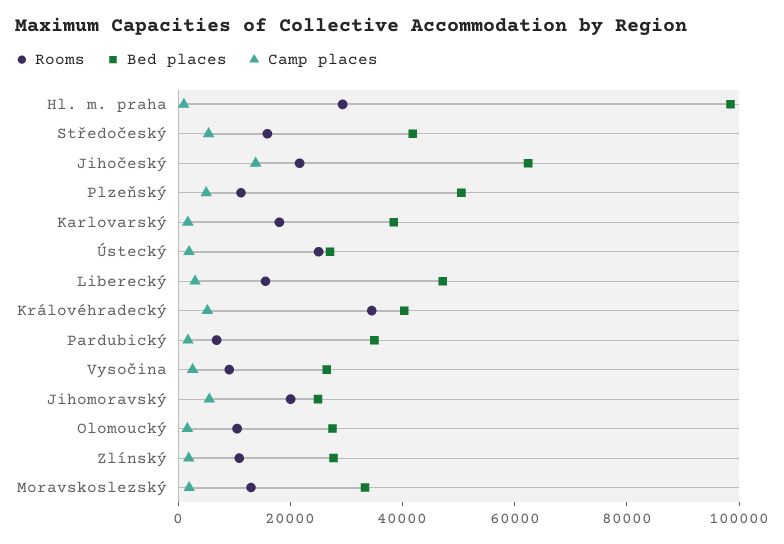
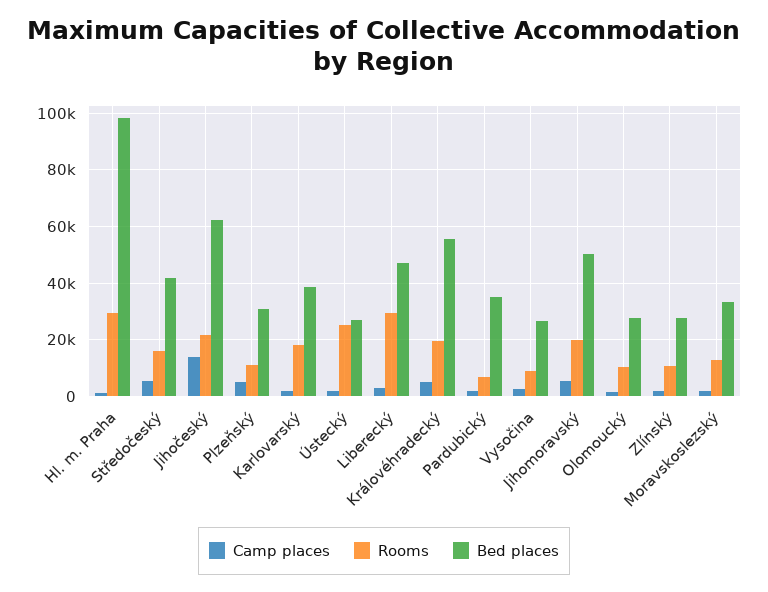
Bed places, Plzeňský: 50000 -> 30000
Rooms, Liberecký: 15000 -> 30000
Rooms, Královéhradecký: 35000 -> 20000
Bed places, Královéhradecký: 40000 -> 55000
Bed places, Jihomoravský: 25000 -> 50000

